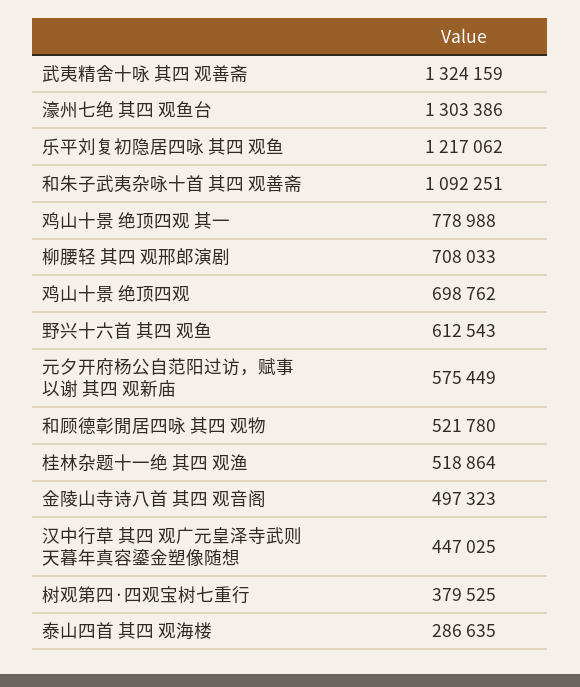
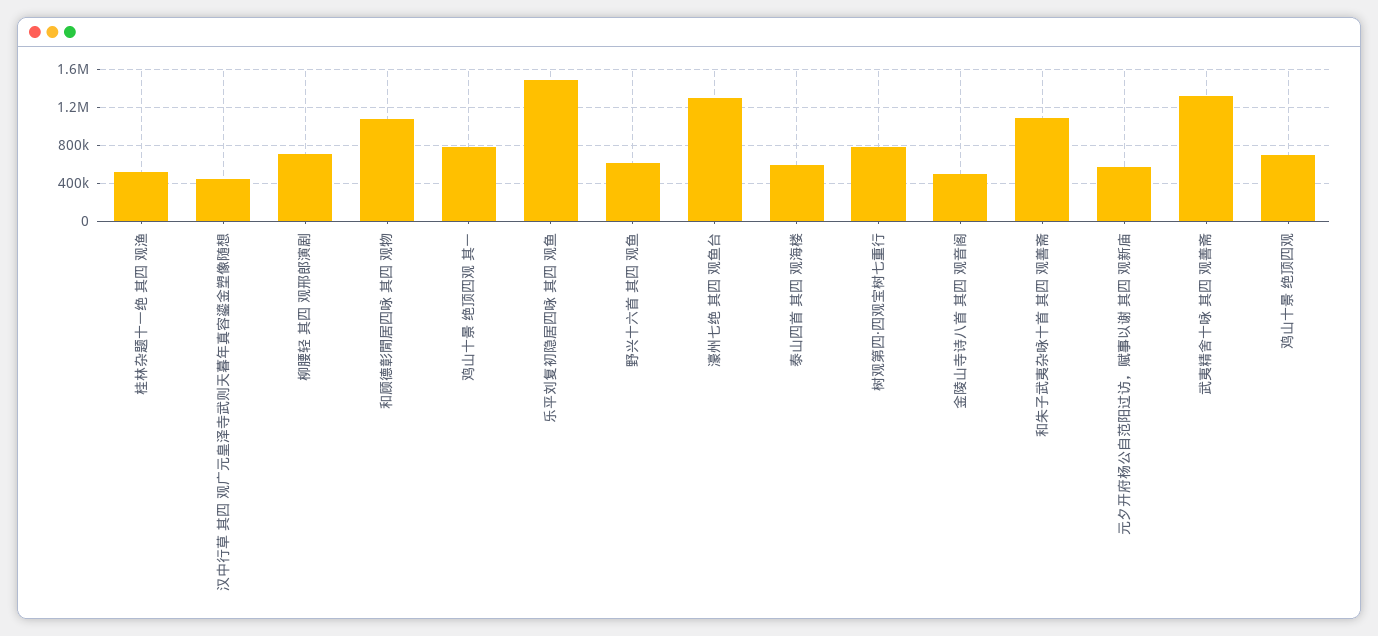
乐平刘复初隐居四咏 其四 观鱼: 1217062 -> 1500000
和顾德彰閒居四咏 其四 观物: 521780 -> 1100000
树观第四·四观宝树七重行: 379525 -> 800000
泰山四首 其四 观海楼: 286635 -> 600000

